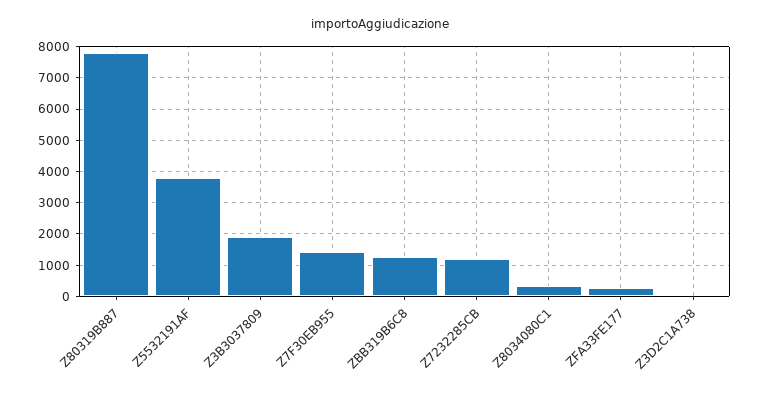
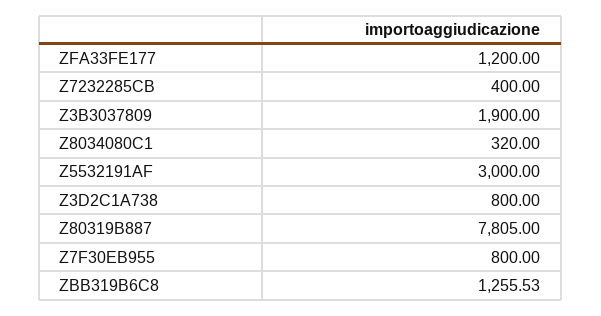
Z5532191AF: 3800 -> 3000
Z7F30EB955: 1400 -> 800
Z7232285CB: 1200 -> 400
ZFA33FE177: 200 -> 1200
Z3D2C1A738: 0 -> 800

